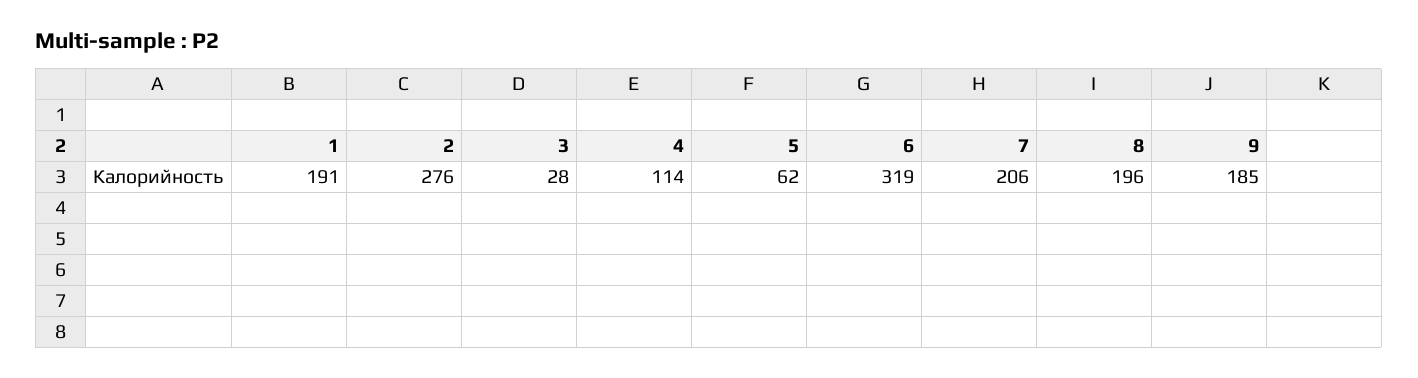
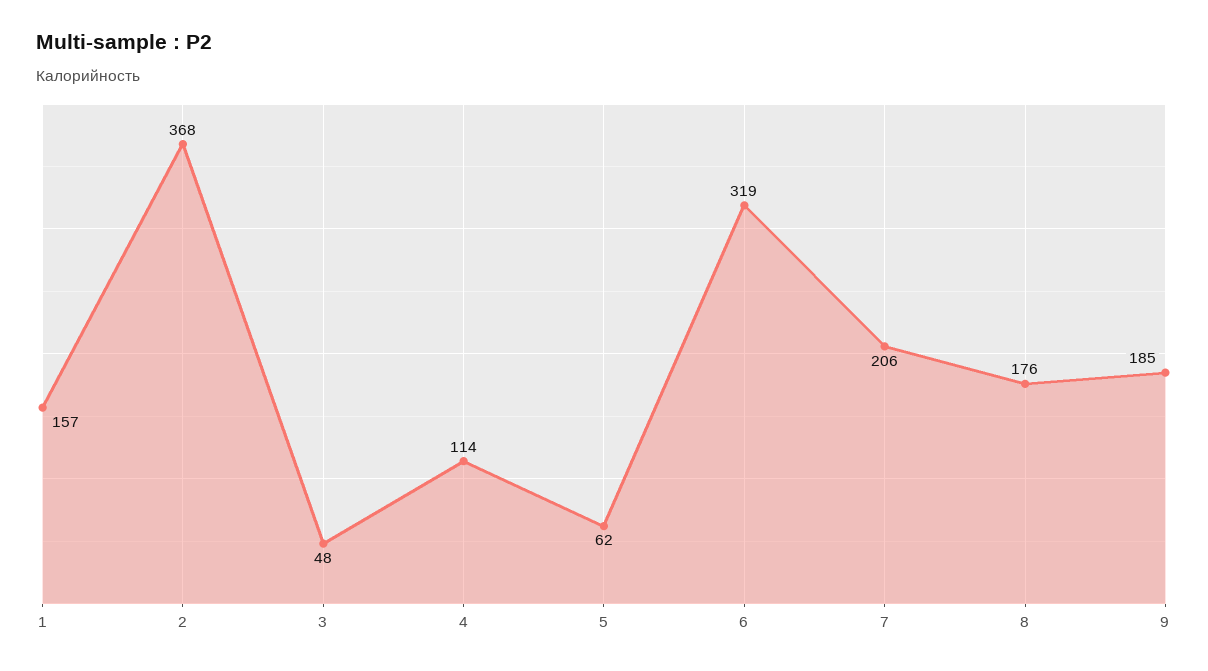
1: 191 -> 157
2: 276 -> 368
3: 28 -> 48
8: 196 -> 176

